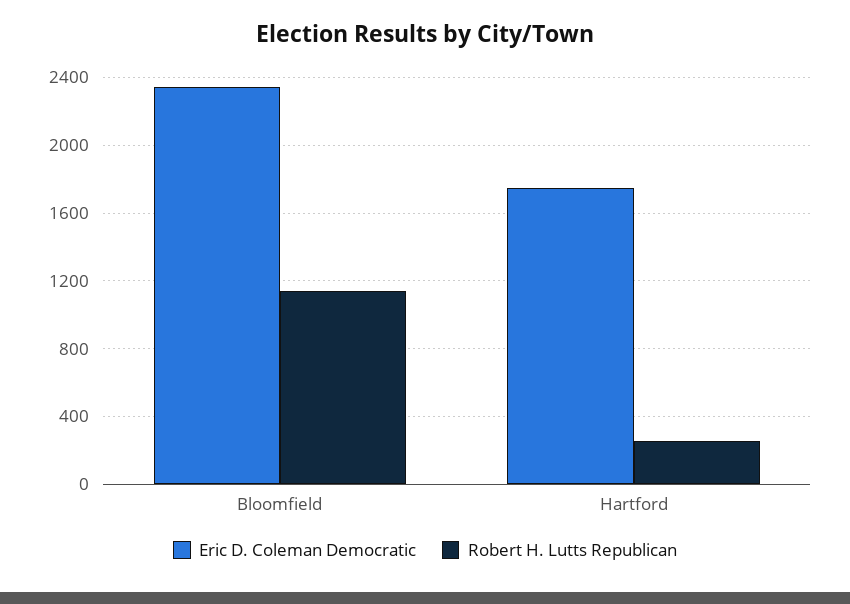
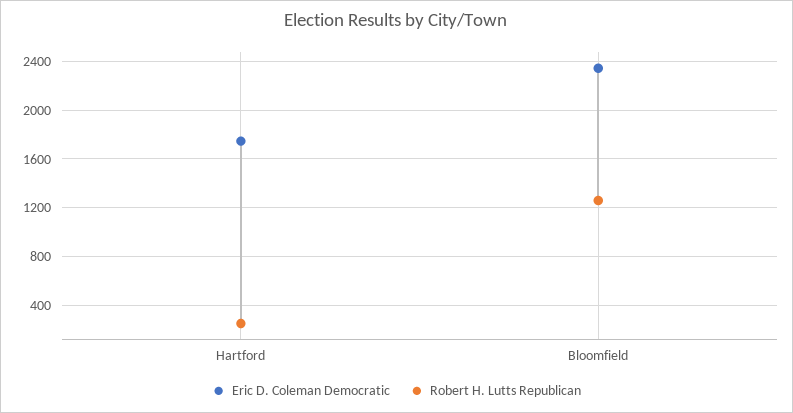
Robert H. Lutts Republican, Bloomfield: 1150 -> 1250

